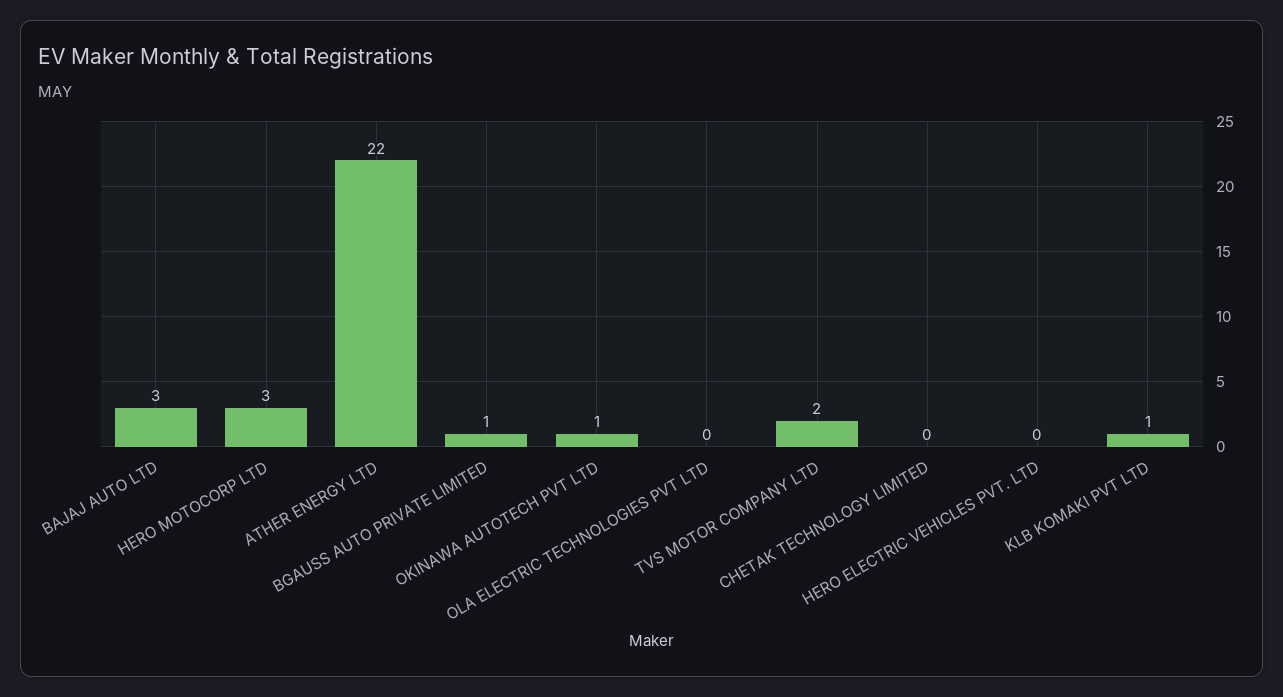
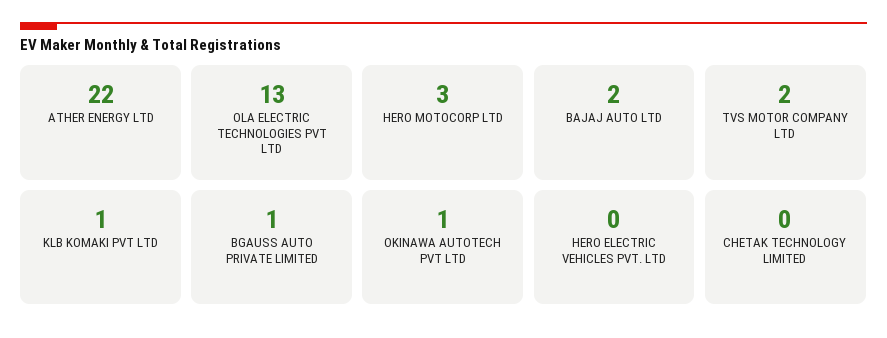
BAJAJ AUTO LTD: 3 -> 2
OLA ELECTRIC TECHNOLOGIES PVT LTD: 0 -> 13

